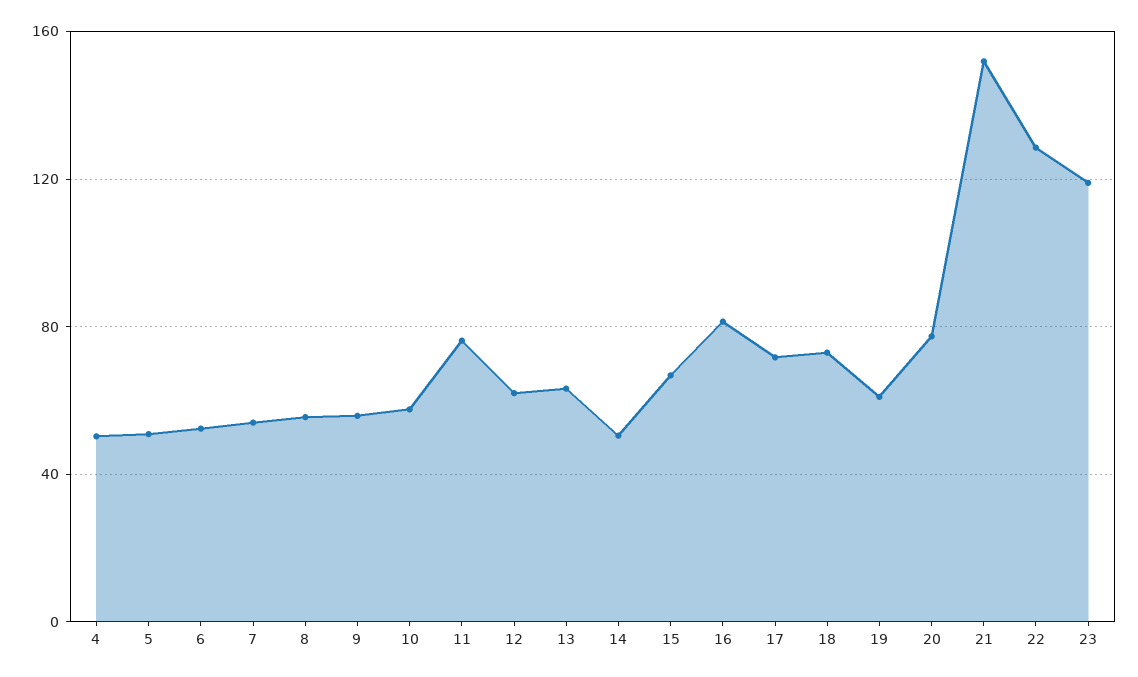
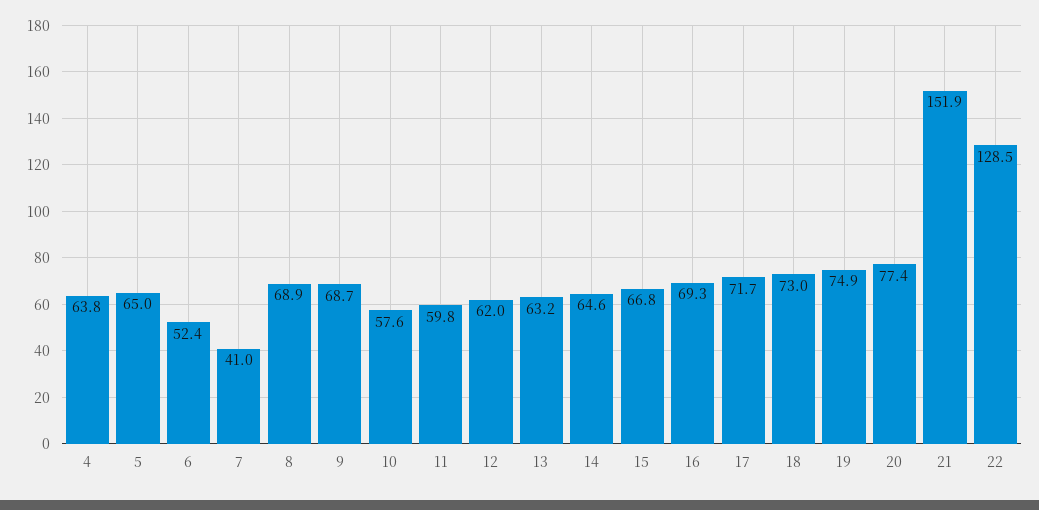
4: 50 -> 63.8
5: 50 -> 65
7: 55 -> 41
8: 55 -> 68.9
9: 55 -> 68.7
11: 75 -> 59.8
14: 50 -> 64.6
16: 80 -> 69.3
19: 60 -> 74.9
23: 120 -> none

